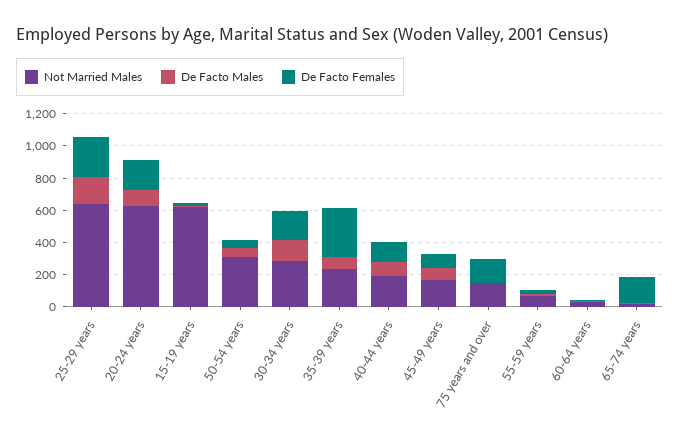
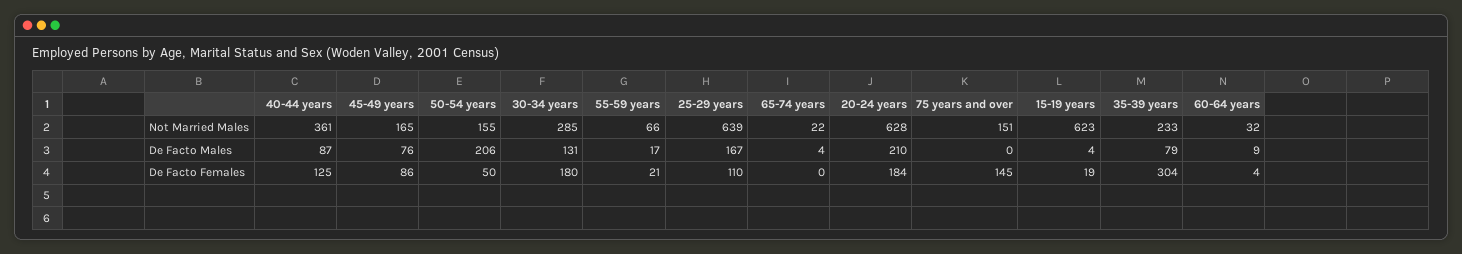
De Facto Females, 25-29 years: 250 -> 110
De Facto Males, 20-24 years: 100 -> 210
Not Married Males, 50-54 years: 300 -> 155
De Facto Males, 50-54 years: 50 -> 206
Not Married Males, 40-44 years: 200 -> 361
De Facto Females, 65-74 years: 150 -> 0

